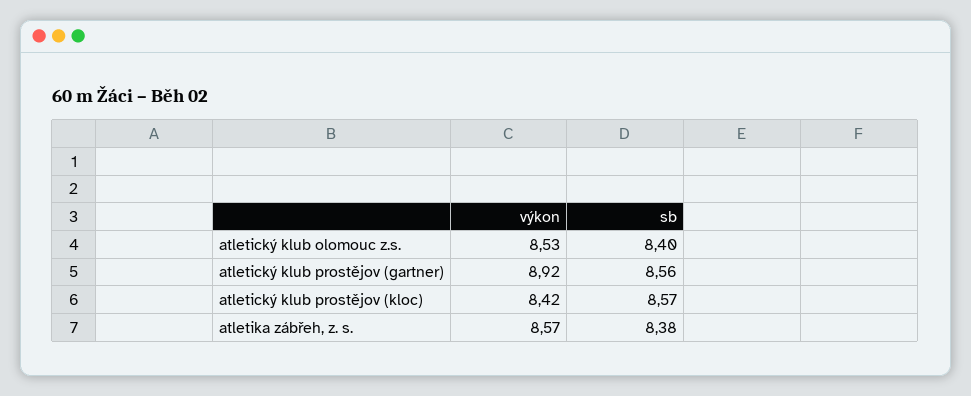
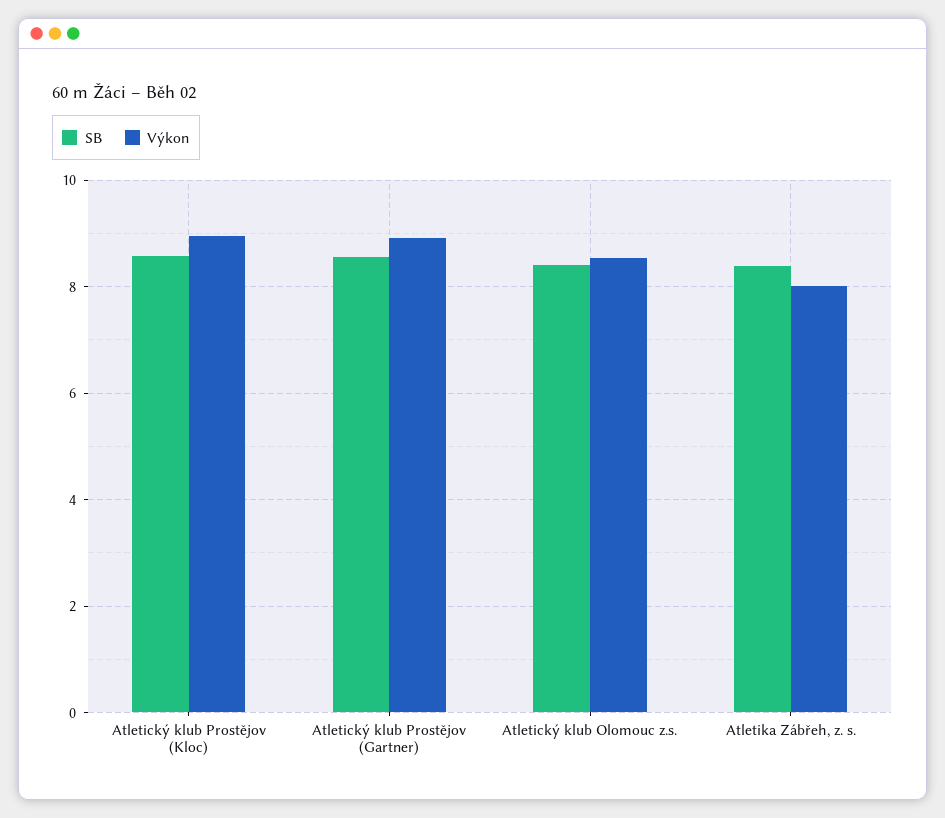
výkon, atletický klub prostějov (kloc): 8.42 -> 9
výkon, atletika zábřeh, z. s.: 8.57 -> 8

